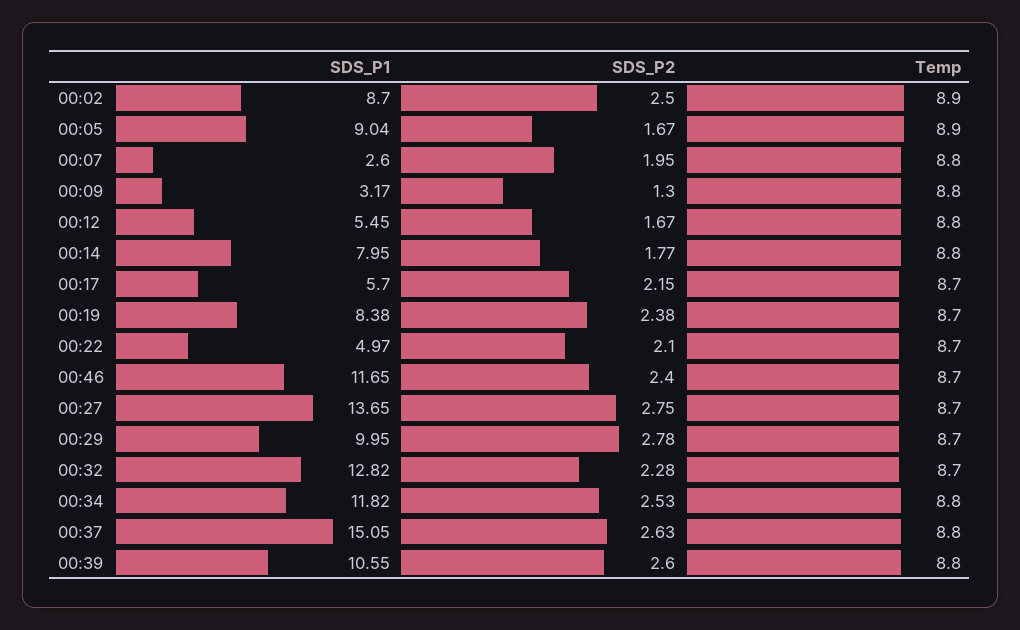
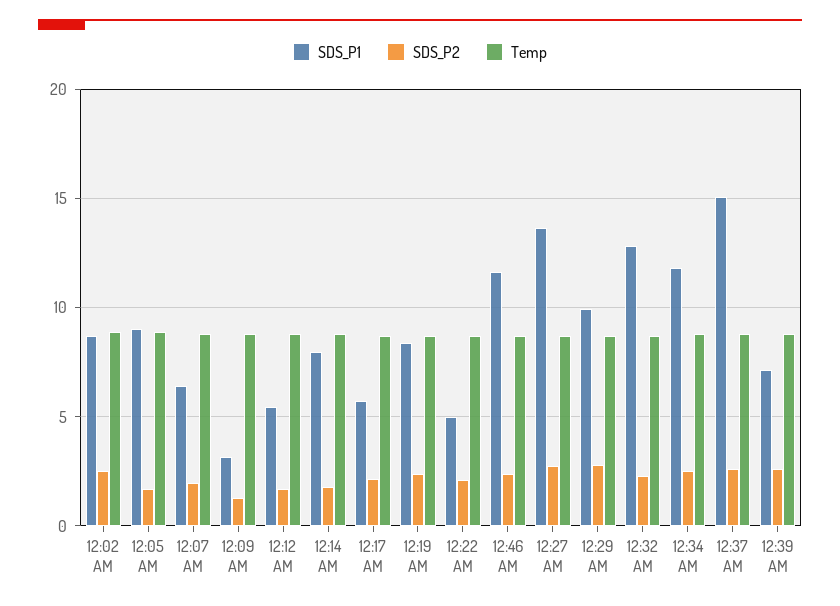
SDS_P1, 00:07: 2.6 -> 6.5
SDS_P1, 00:39: 10.55 -> 7

